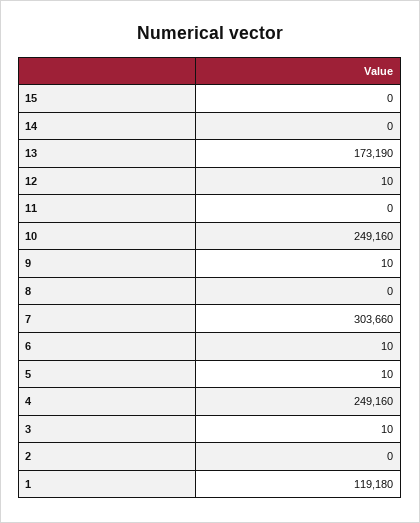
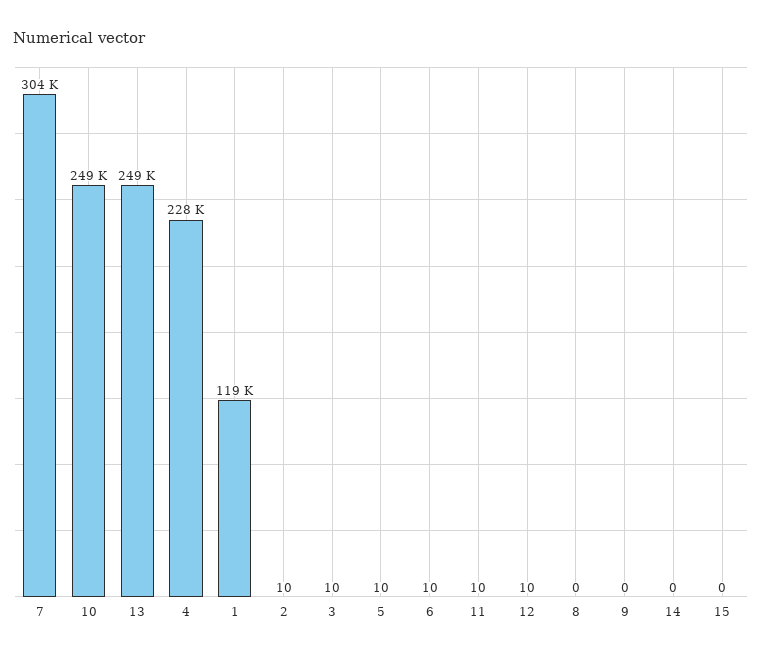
13: 173190 -> 249000
11: 0 -> 10
9: 10 -> 0
4: 249160 -> 228000
2: 0 -> 10

